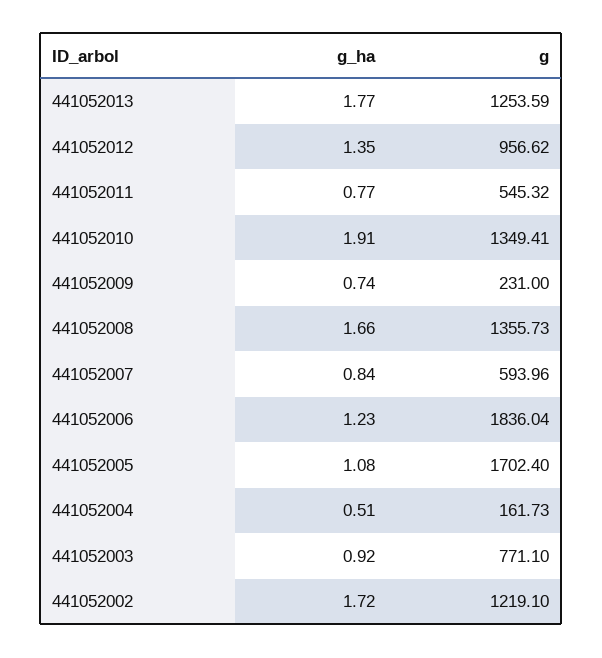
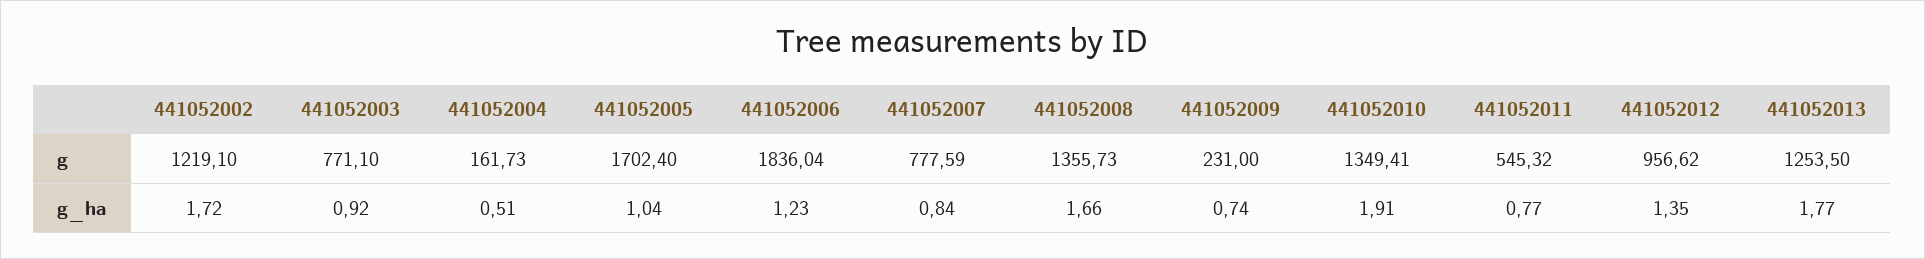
g, 441052013: 1253.59 -> 1253.5
g, 441052007: 593.96 -> 777.59
g_ha, 441052005: 1.08 -> 1.04

